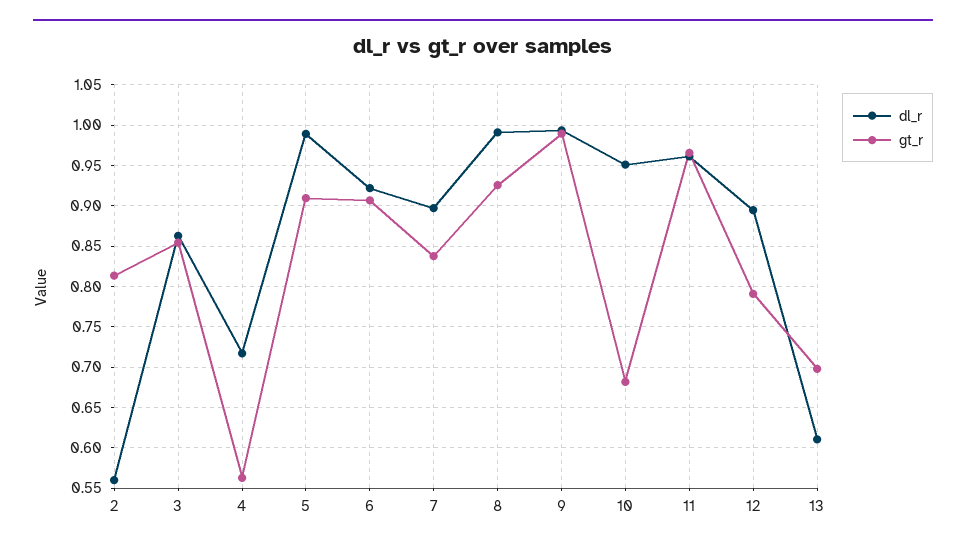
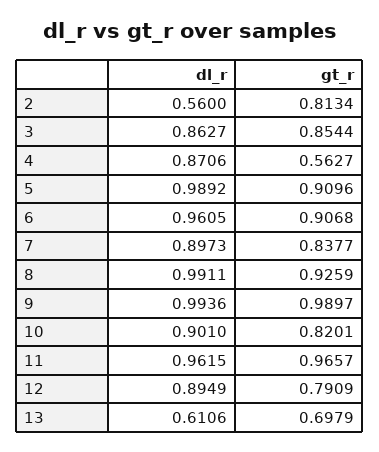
dl_r, 4: 0.72 -> 0.8706
dl_r, 6: 0.92 -> 0.9605
dl_r, 10: 0.95 -> 0.901
gt_r, 10: 0.68 -> 0.8201

